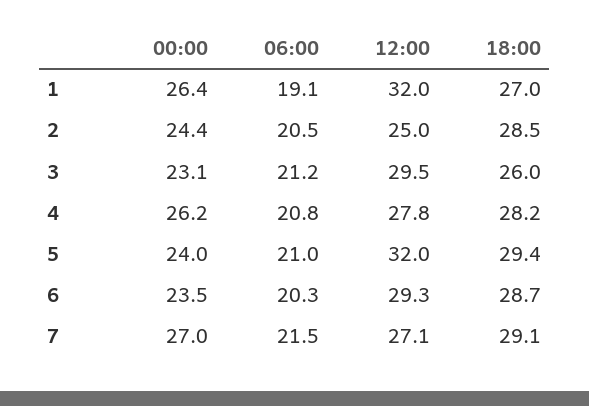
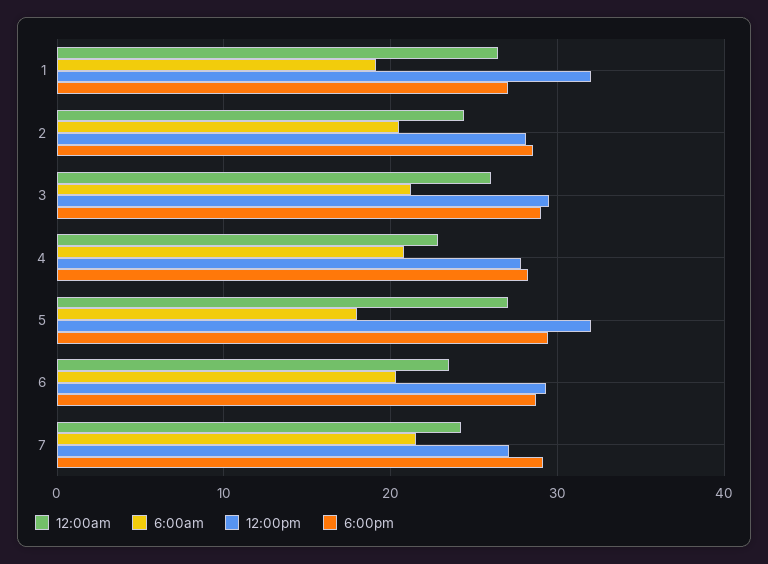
12:00, 2: 25 -> 28
00:00, 3: 23.1 -> 26
18:00, 3: 26 -> 29
00:00, 4: 26.2 -> 23
00:00, 5: 24 -> 27
06:00, 5: 21 -> 18
00:00, 7: 27 -> 24

